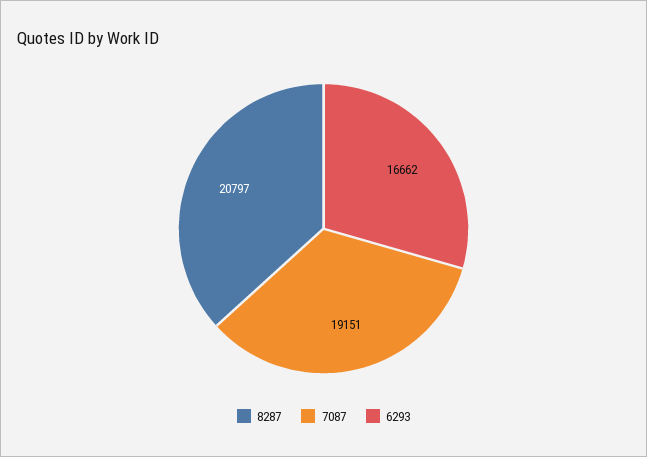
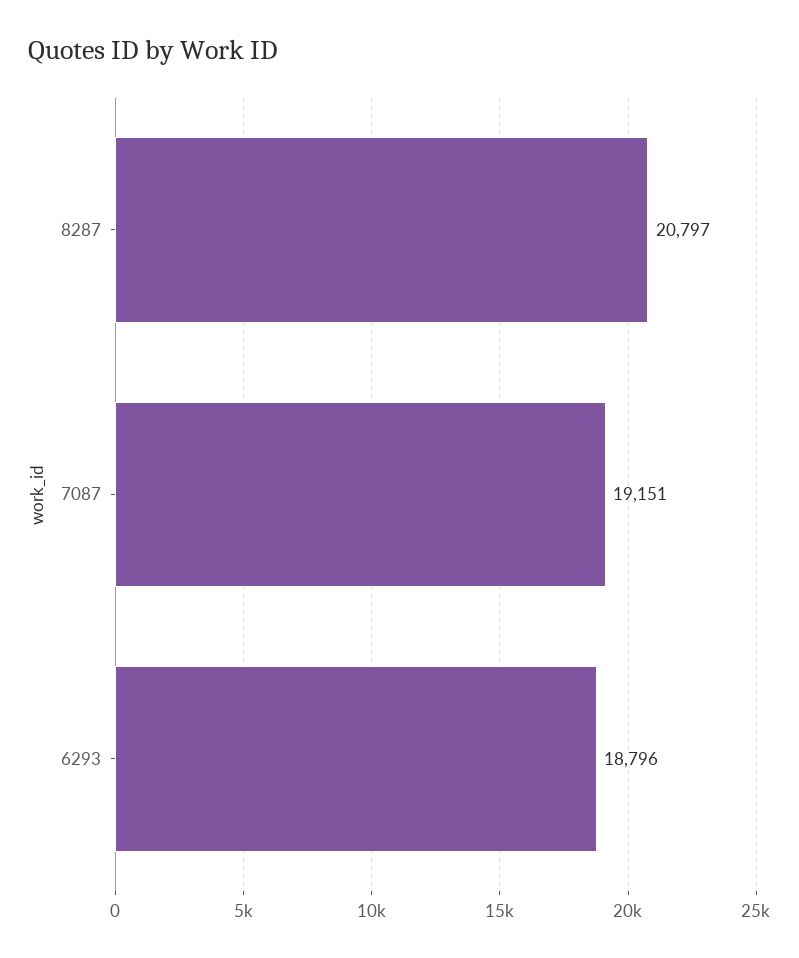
6293: 16662 -> 18796

